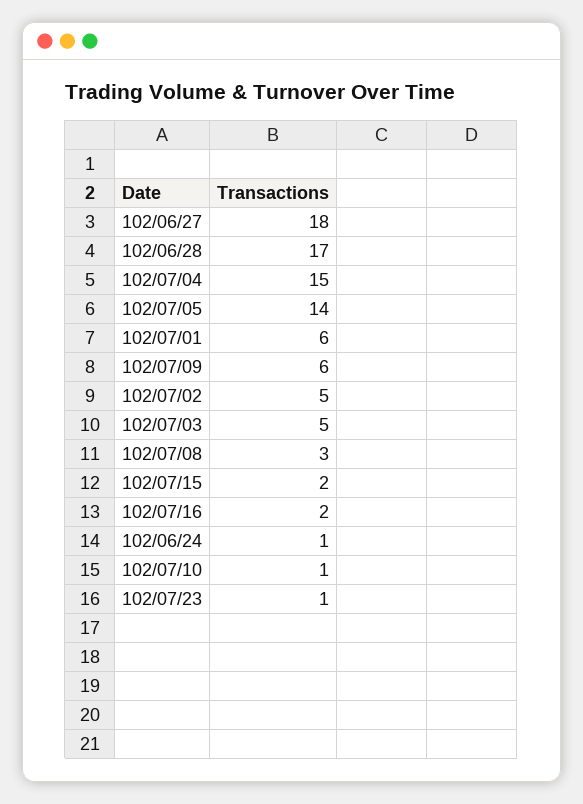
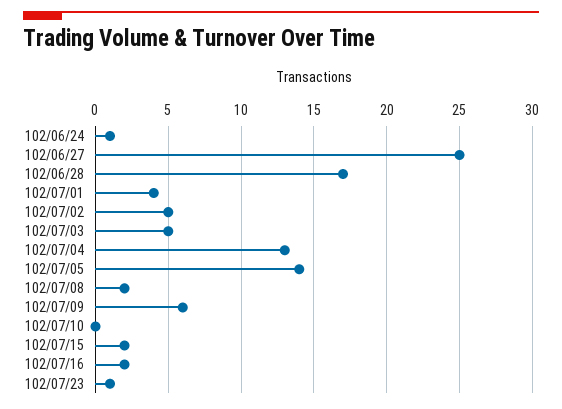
102/06/27: 18 -> 25
102/07/04: 15 -> 13
102/07/01: 6 -> 4
102/07/08: 3 -> 2
102/07/10: 1 -> 0

